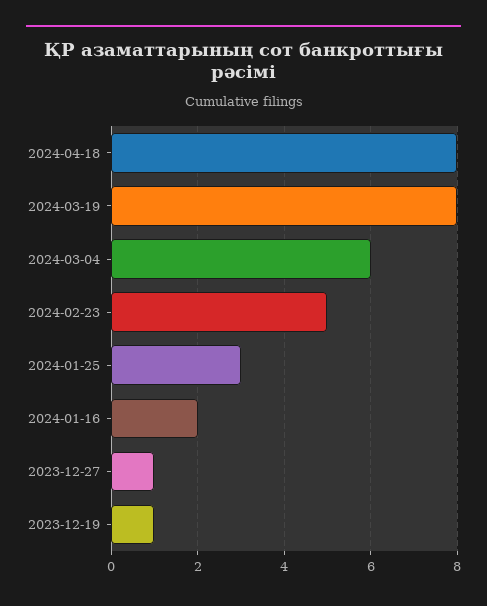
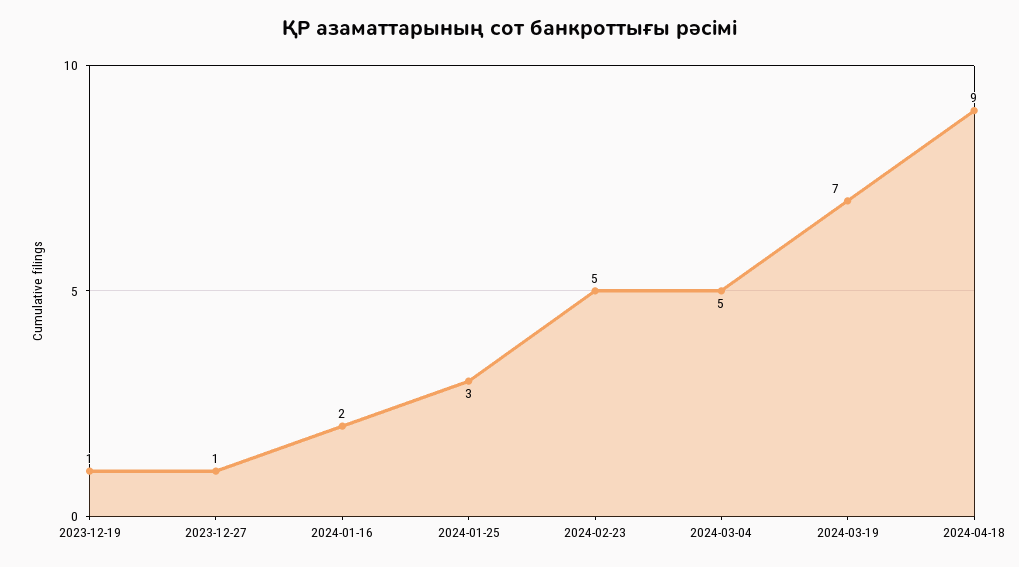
2024-04-18: 8 -> 9
2024-03-19: 8 -> 7
2024-03-04: 6 -> 5

